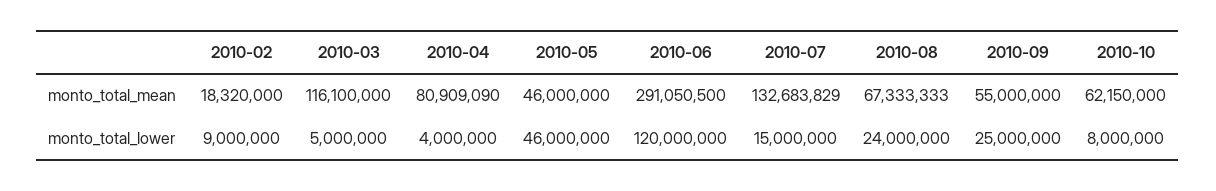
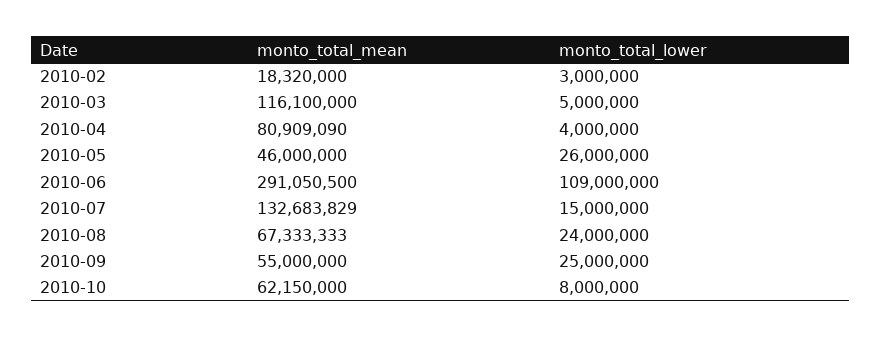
2010-02, monto_total_lower: 9000000 -> 3000000
2010-05, monto_total_lower: 46000000 -> 26000000
2010-06, monto_total_lower: 120000000 -> 109000000

